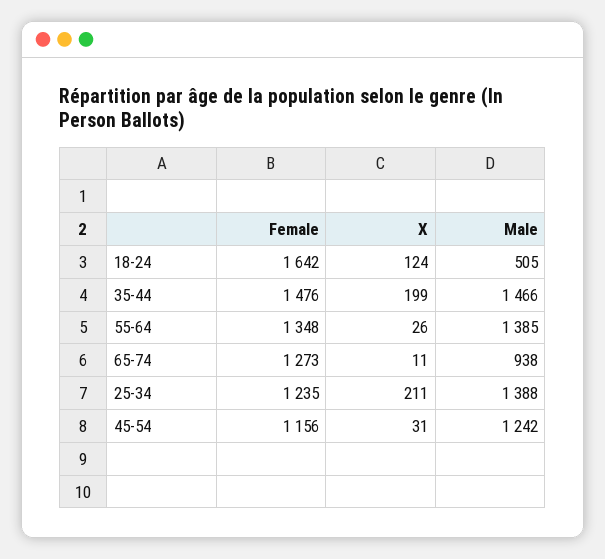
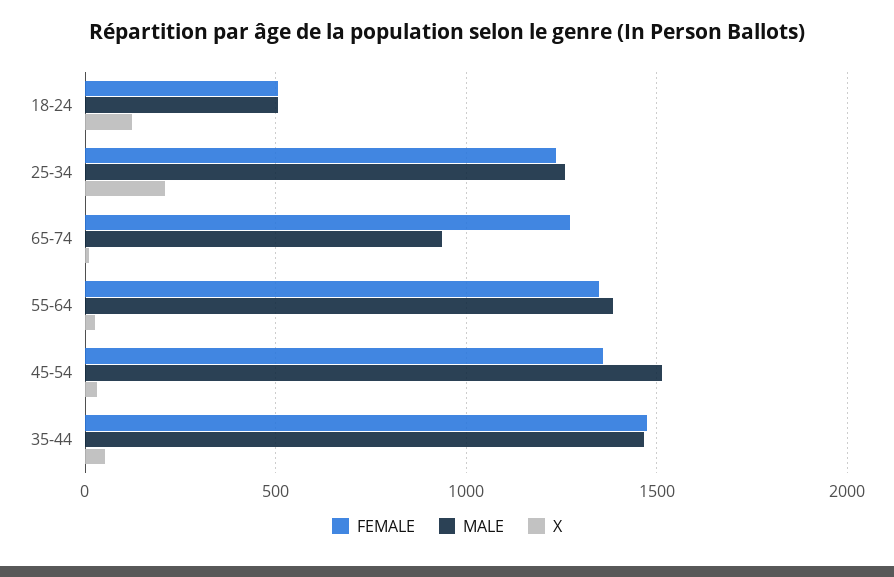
Female, 18-24: 1642 -> 500
X, 35-44: 199 -> 50
Male, 25-34: 1388 -> 1250
Female, 45-54: 1156 -> 1350
Male, 45-54: 1242 -> 1500

